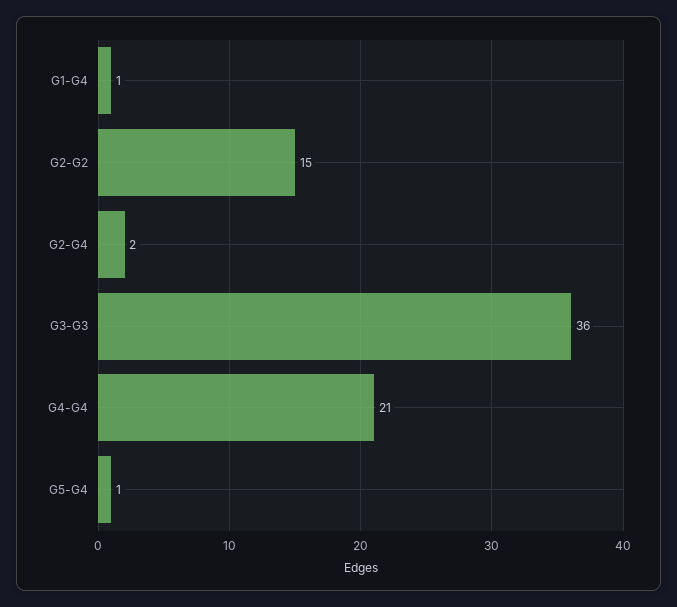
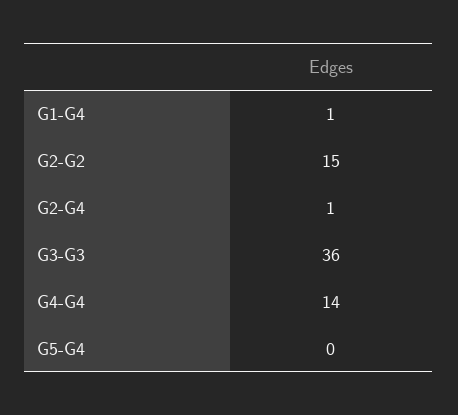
G2-G4: 2 -> 1
G4-G4: 21 -> 14
G5-G4: 1 -> 0

